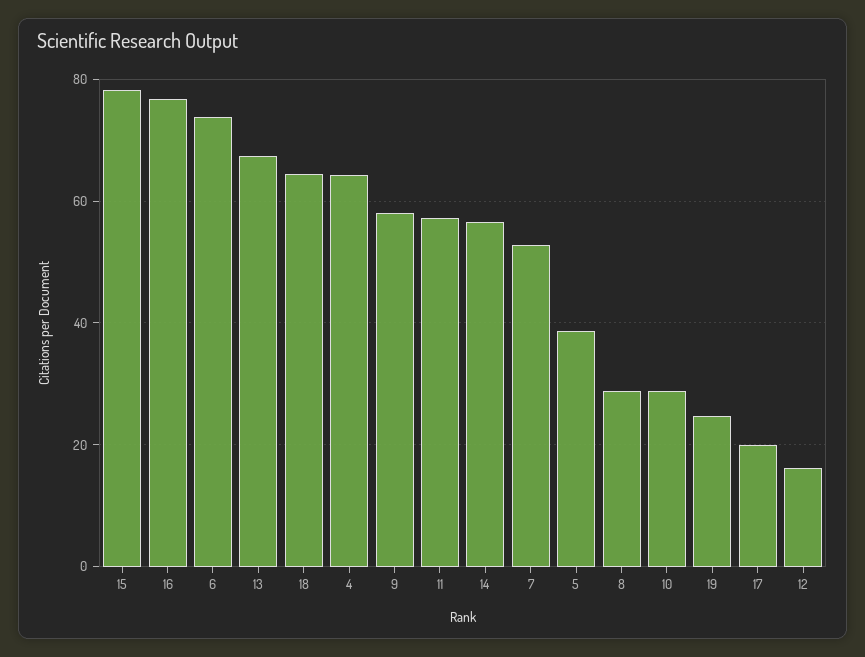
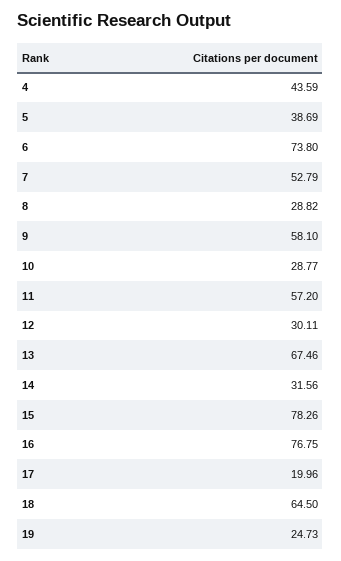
4: 64 -> 43.59
14: 56 -> 31.56
12: 16 -> 30.11

